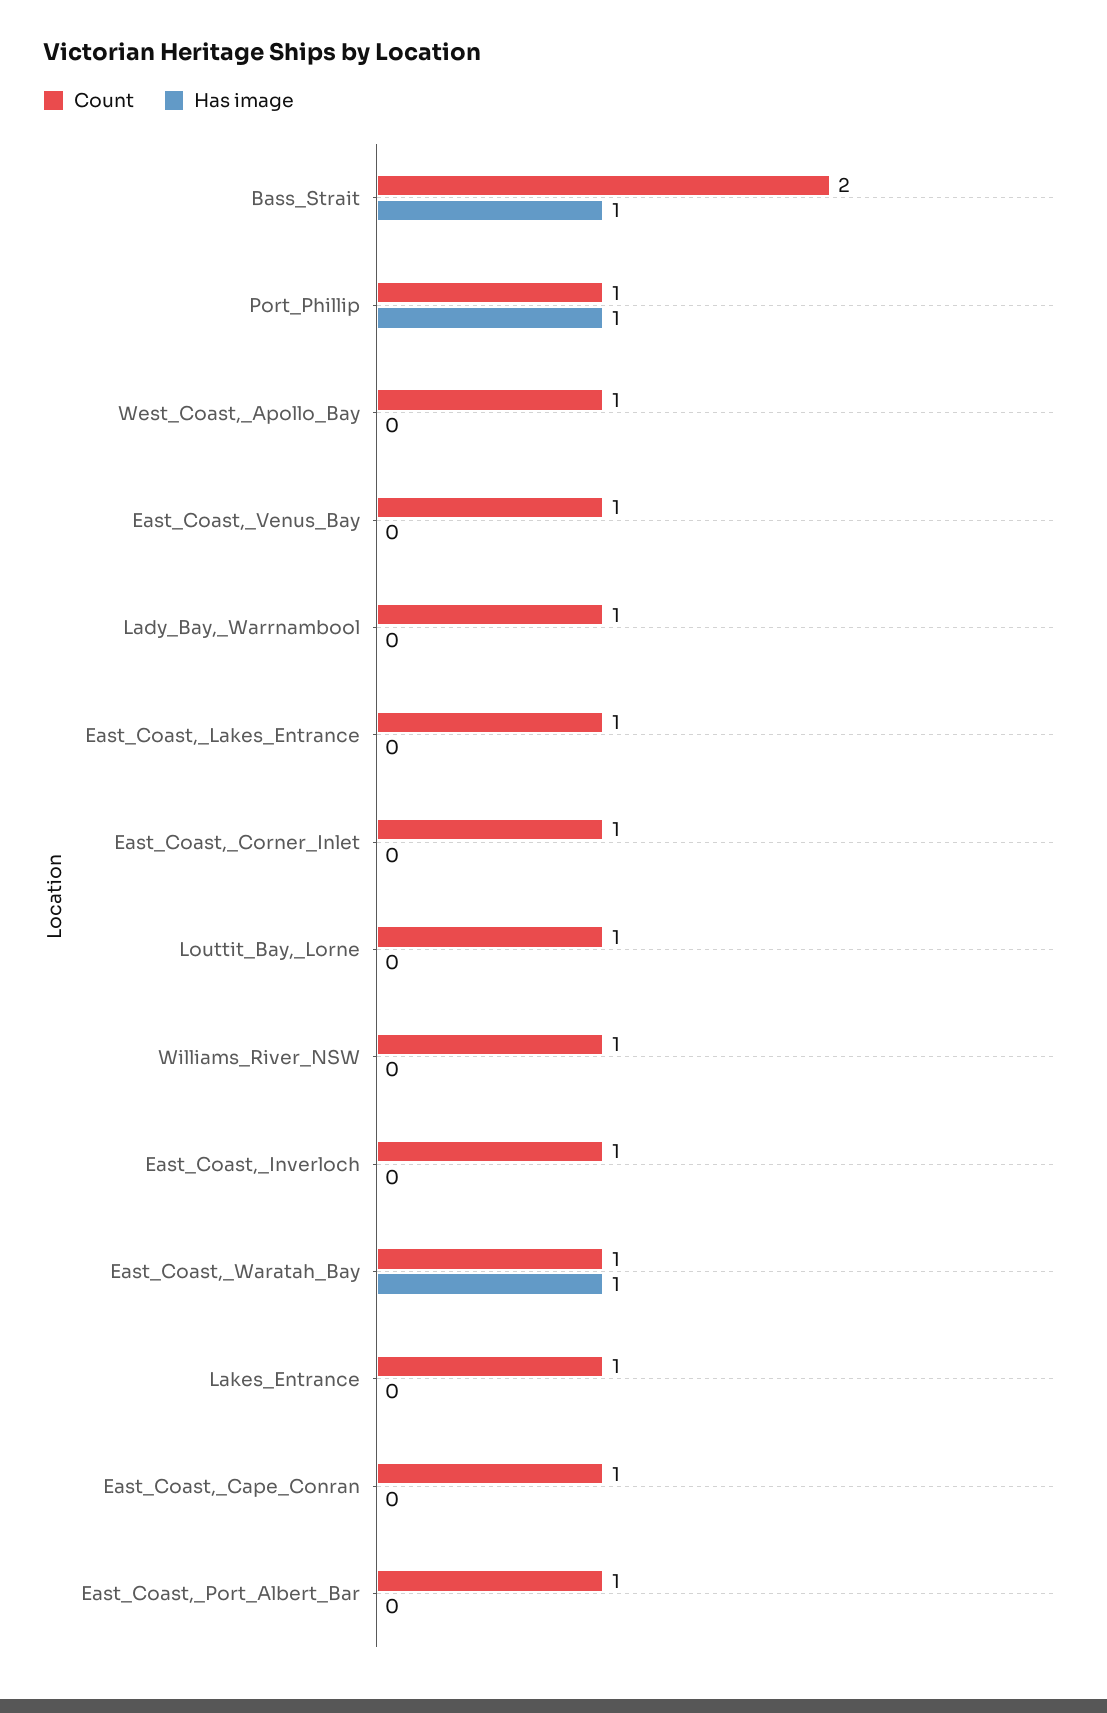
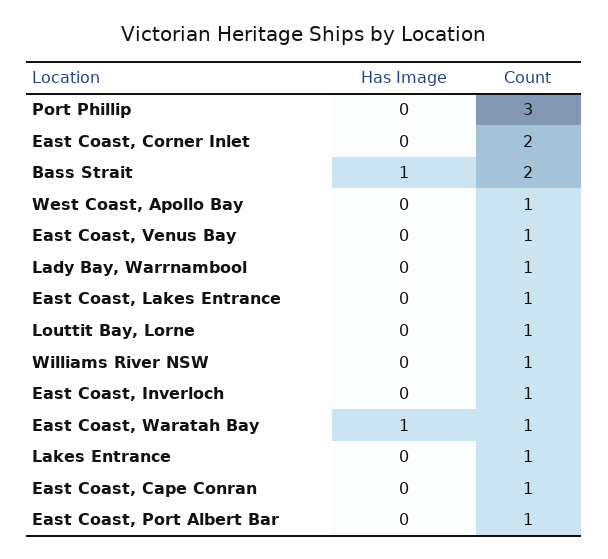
Count, Port_Phillip: 1 -> 3
Has image, Port_Phillip: 1 -> 0
Count, East_Coast,_Corner_Inlet: 1 -> 2

